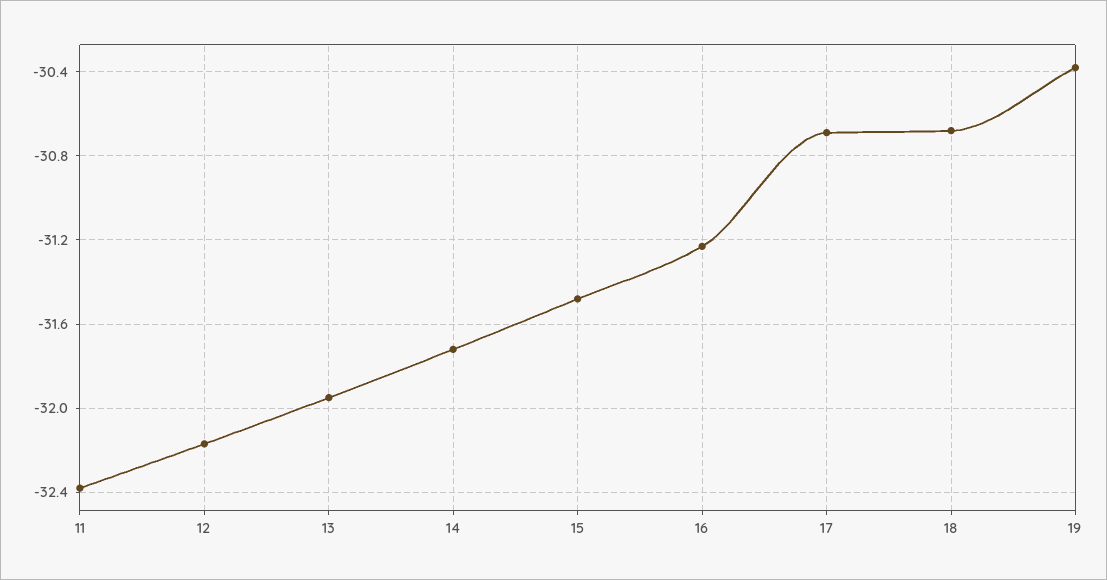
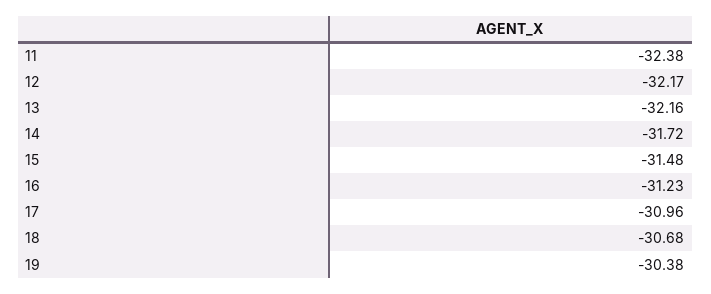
13: -31.95 -> -32.16
17: -30.7 -> -30.96

